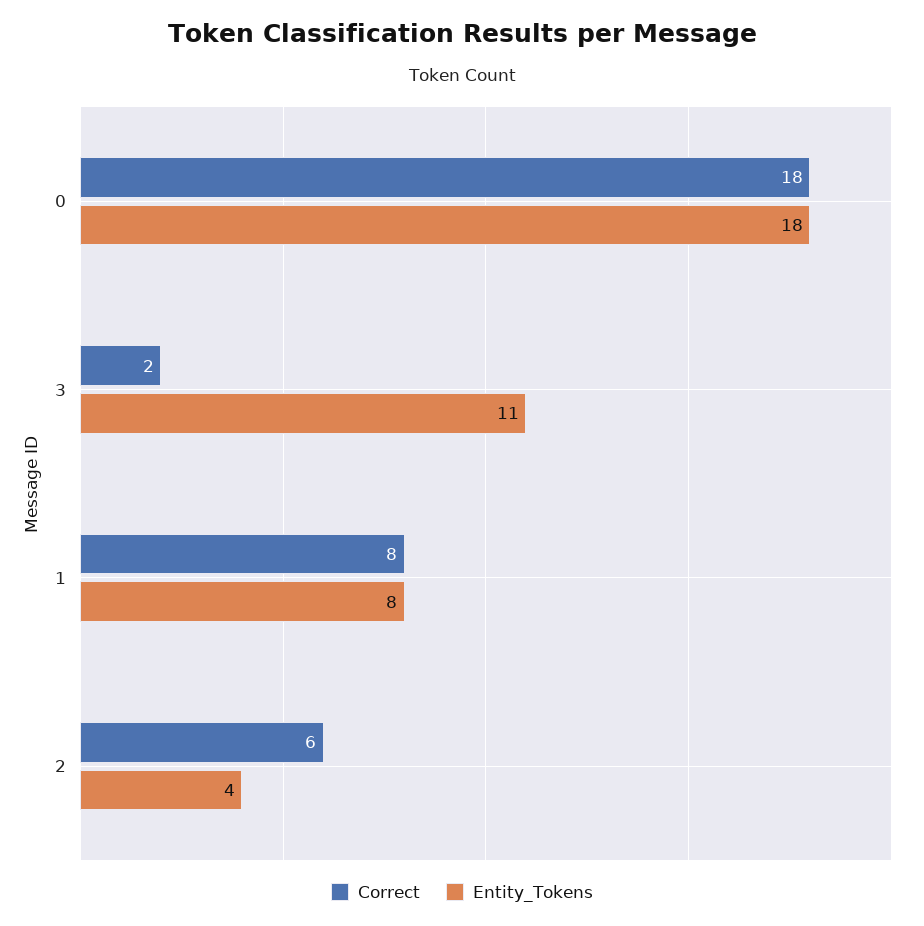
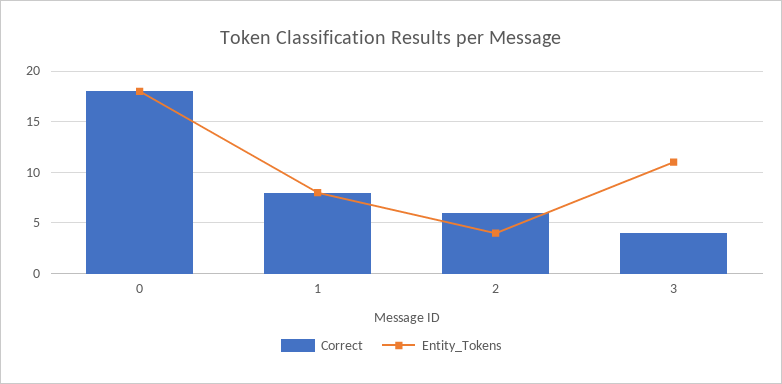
Correct, 3: 2 -> 4

